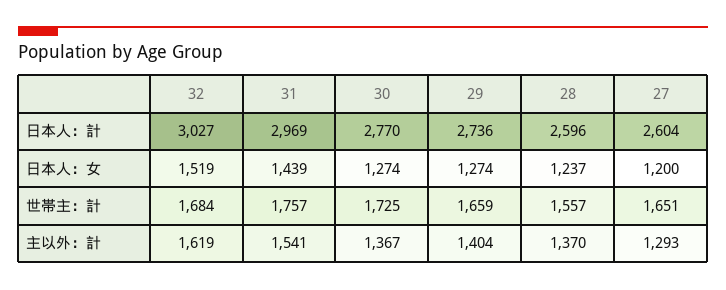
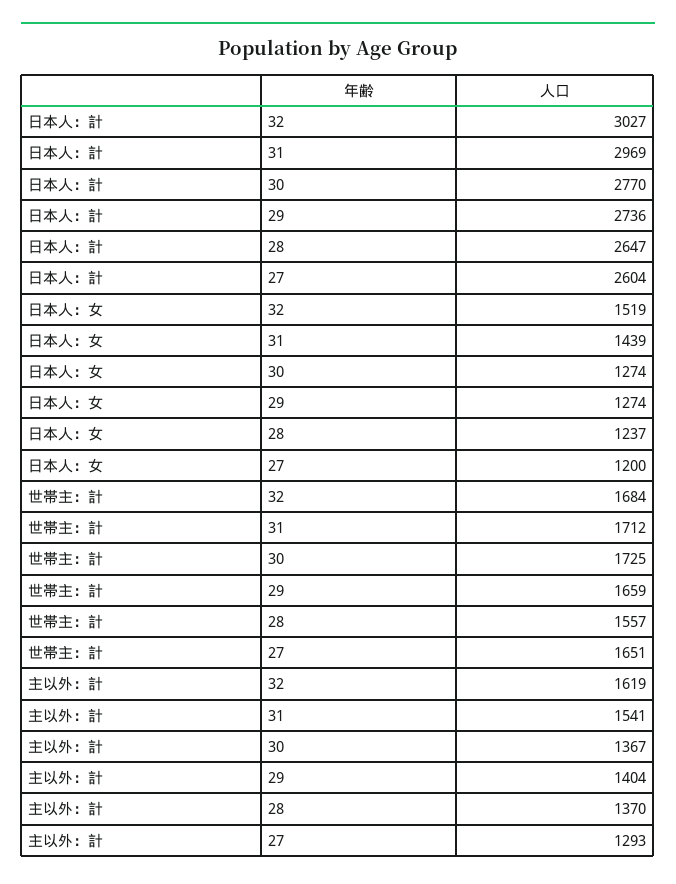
28, 日本人：計: 2596 -> 2647
31, 世帯主：計: 1757 -> 1712

